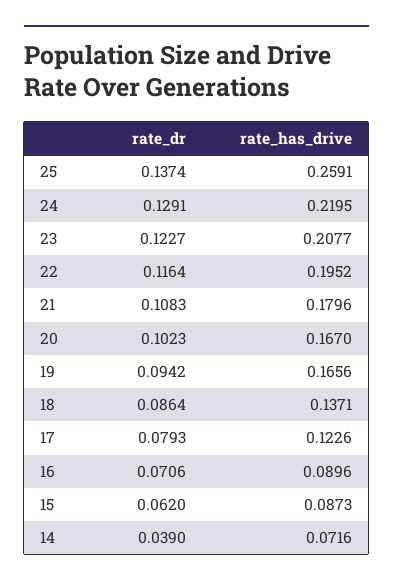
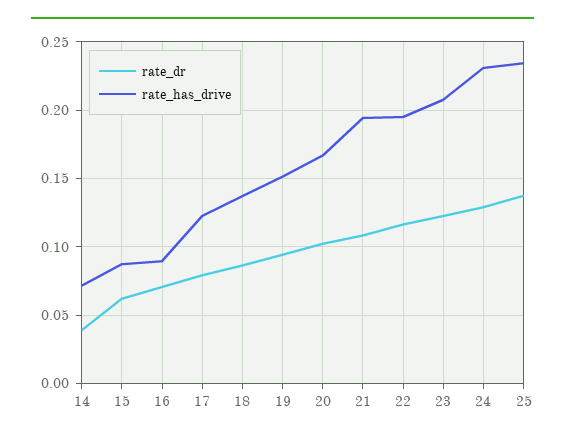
rate_has_drive, 25: 0.2591 -> 0.235
rate_has_drive, 24: 0.2195 -> 0.23
rate_has_drive, 21: 0.1796 -> 0.195
rate_has_drive, 19: 0.1656 -> 0.15

